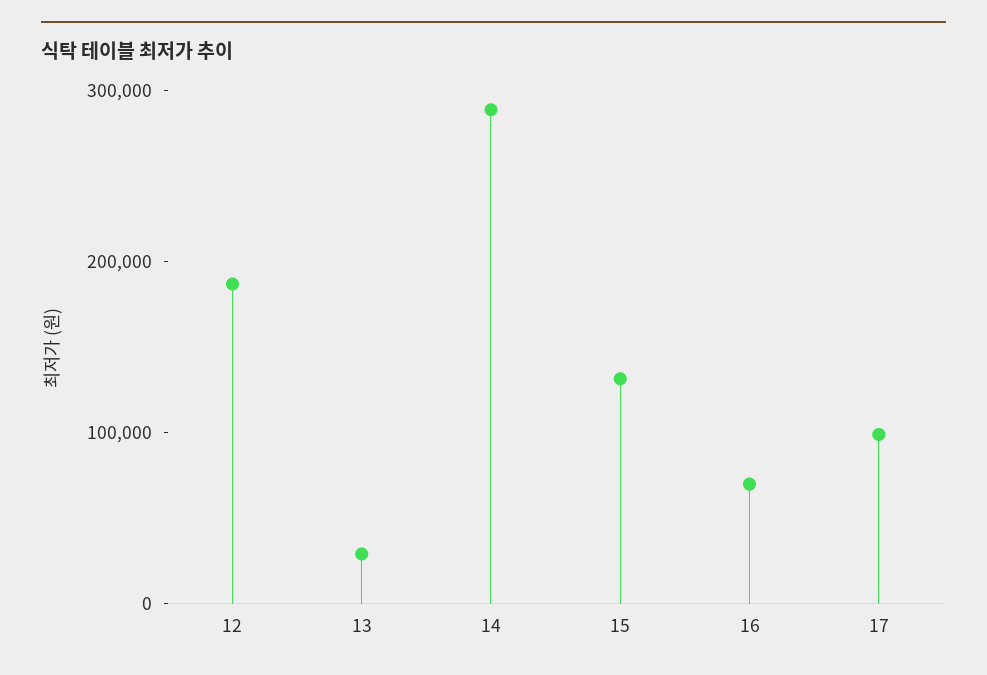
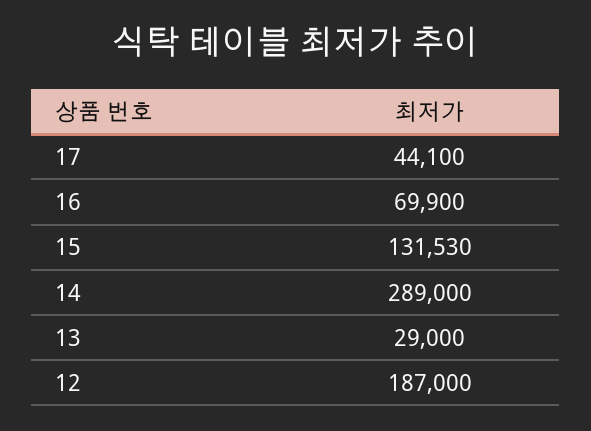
17: 100000 -> 44100

